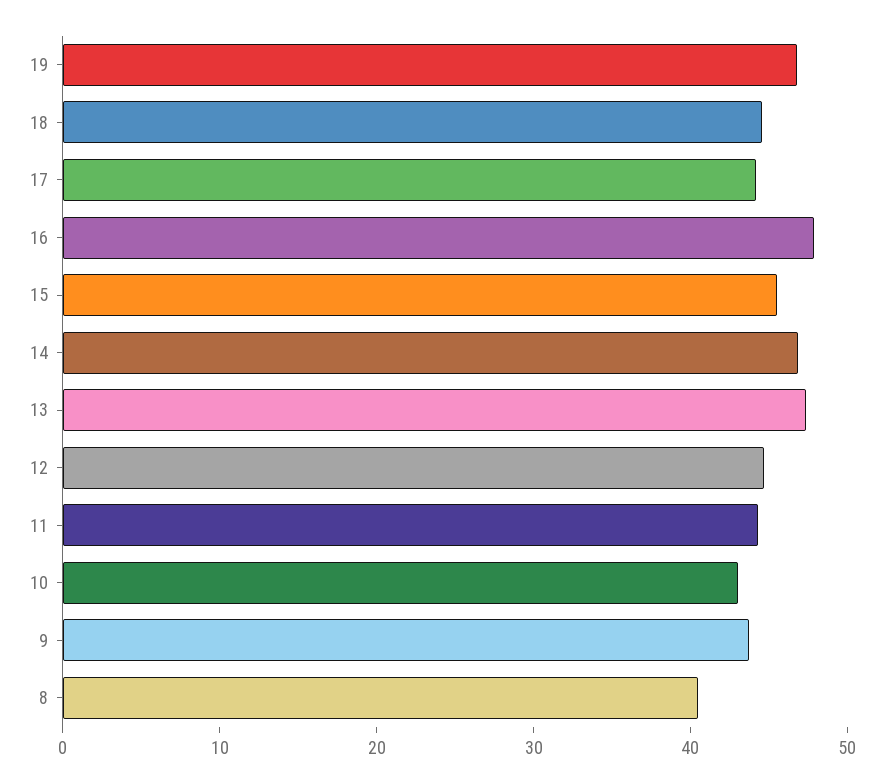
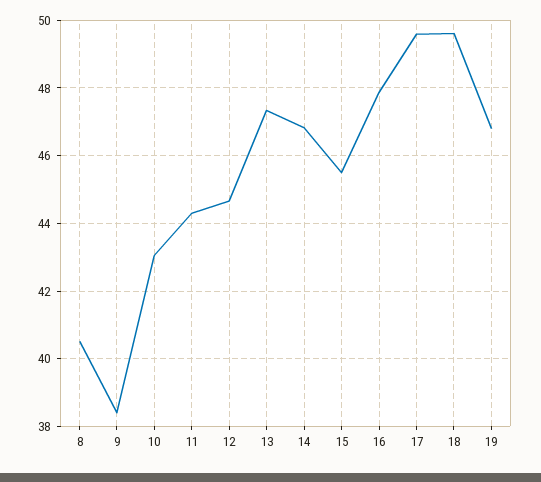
18: 44 -> 49.6
17: 44 -> 49.6
9: 44 -> 38.4

